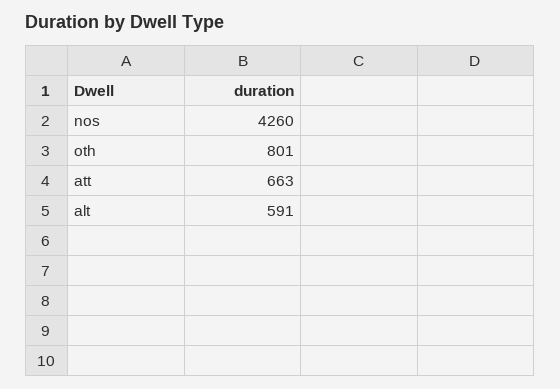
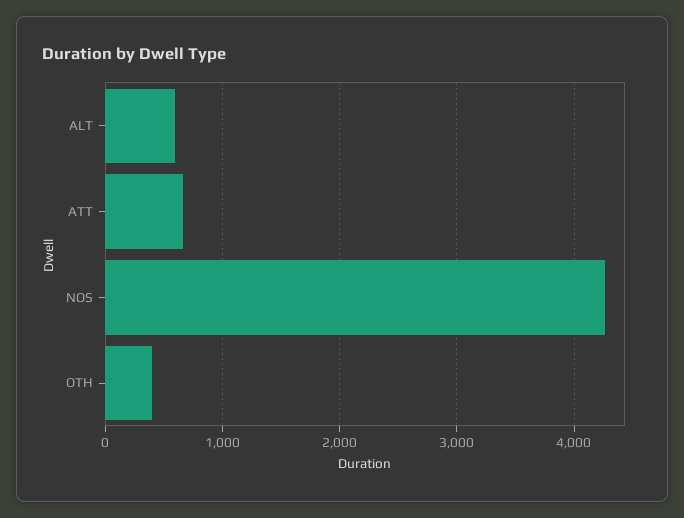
oth: 801 -> 400

